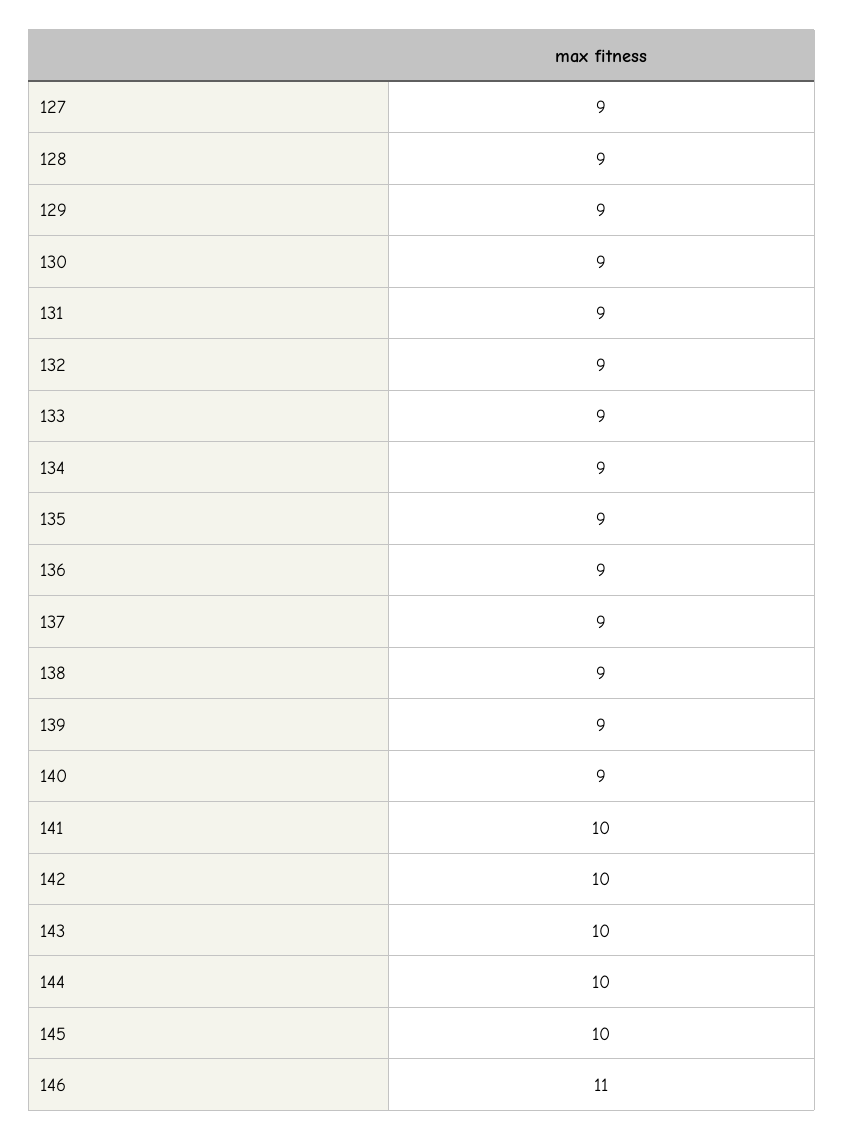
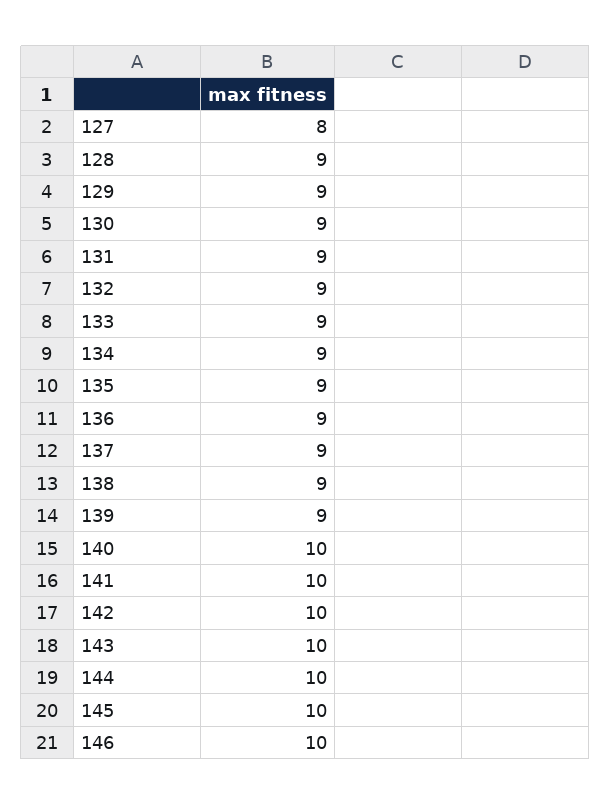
127: 9 -> 8
140: 9 -> 10
146: 11 -> 10

